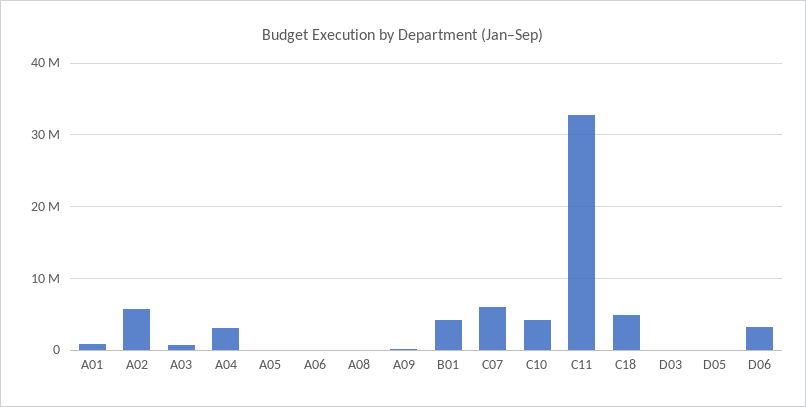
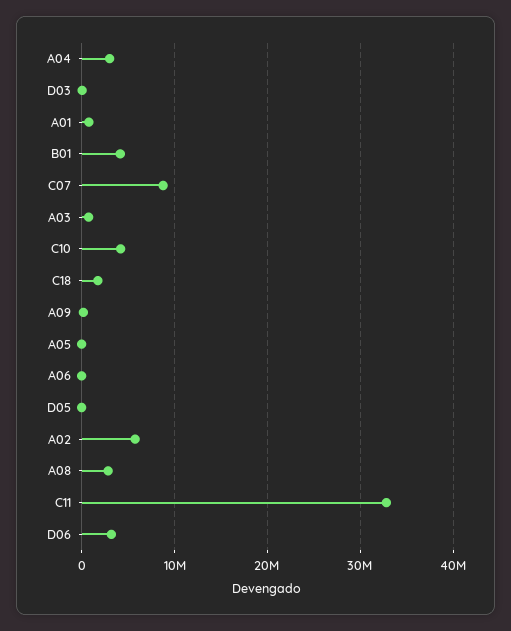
A08: 0 -> 3000000
C07: 6000000 -> 9000000
C18: 5000000 -> 2000000

